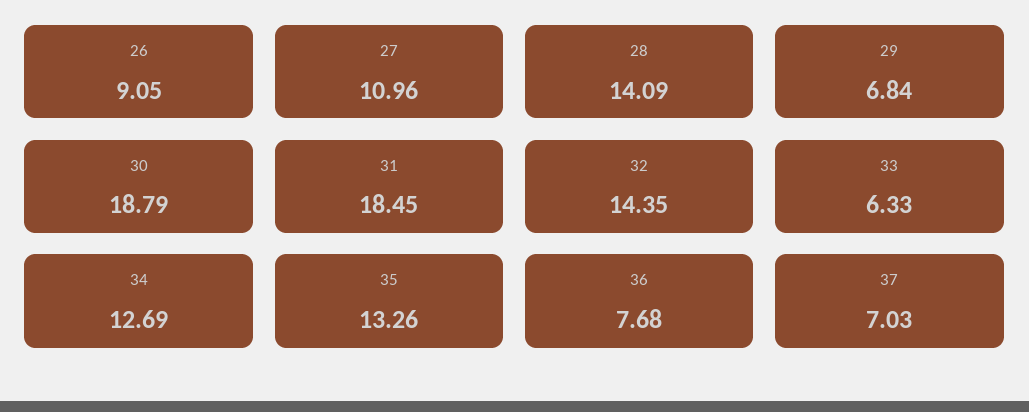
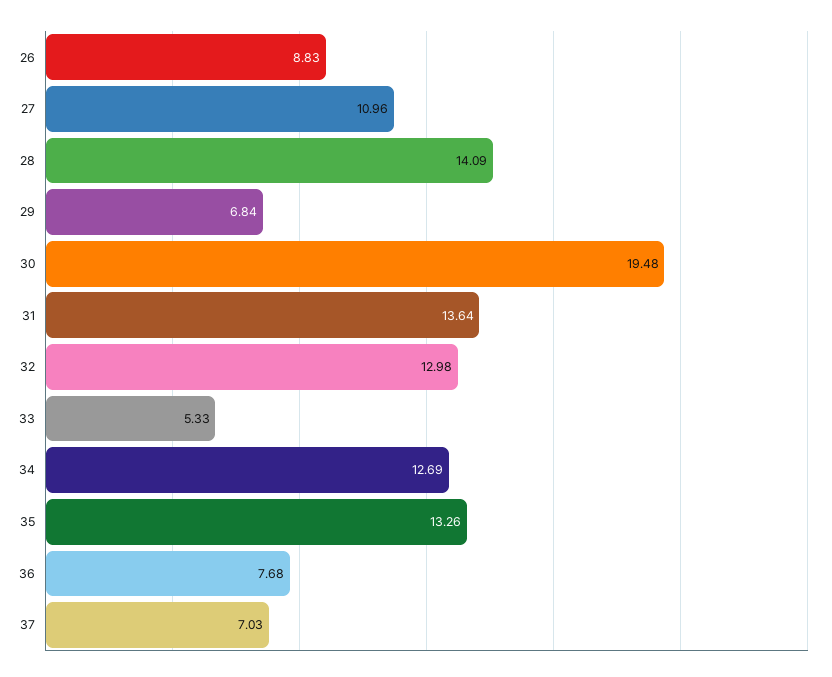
26: 9.05 -> 8.83
30: 18.79 -> 19.48
31: 18.45 -> 13.64
32: 14.35 -> 12.98
33: 6.33 -> 5.33

